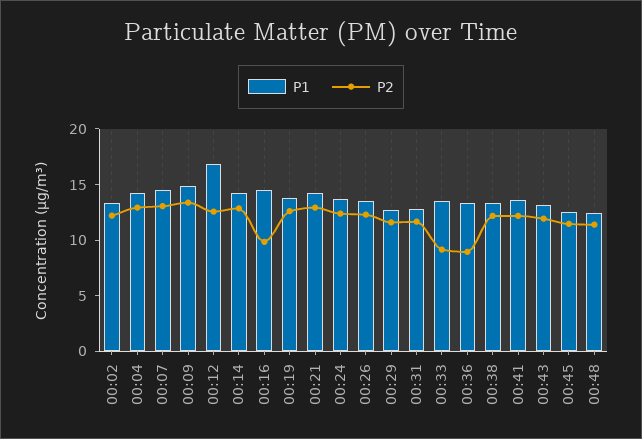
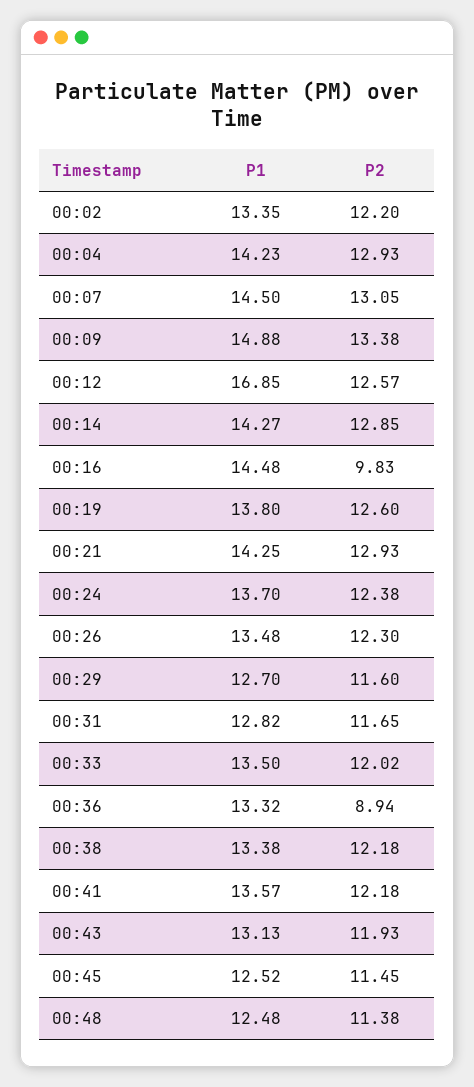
P2, 00:33: 9 -> 12.02

